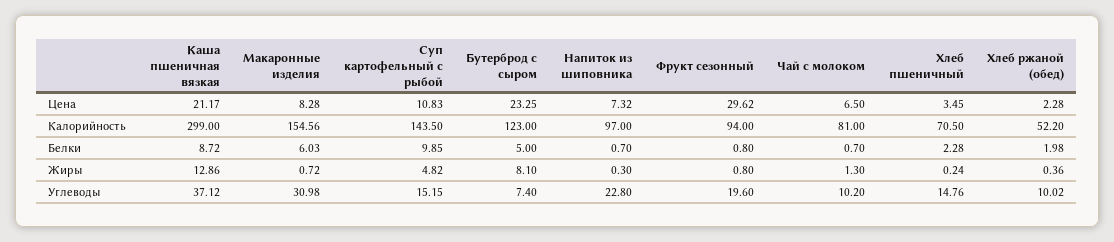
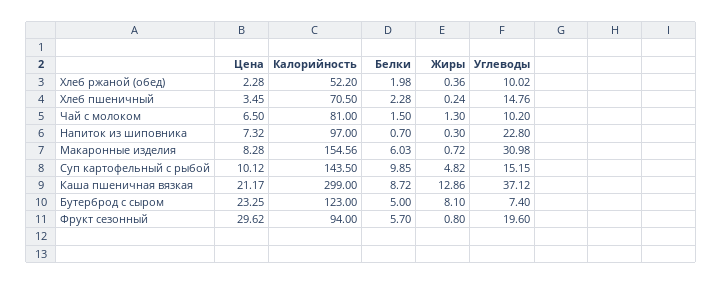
Суп картофельный с рыбой, Цена: 10.83 -> 10.12
Фрукт сезонный, Белки: 0.8 -> 5.7
Чай с молоком, Белки: 0.7 -> 1.5

